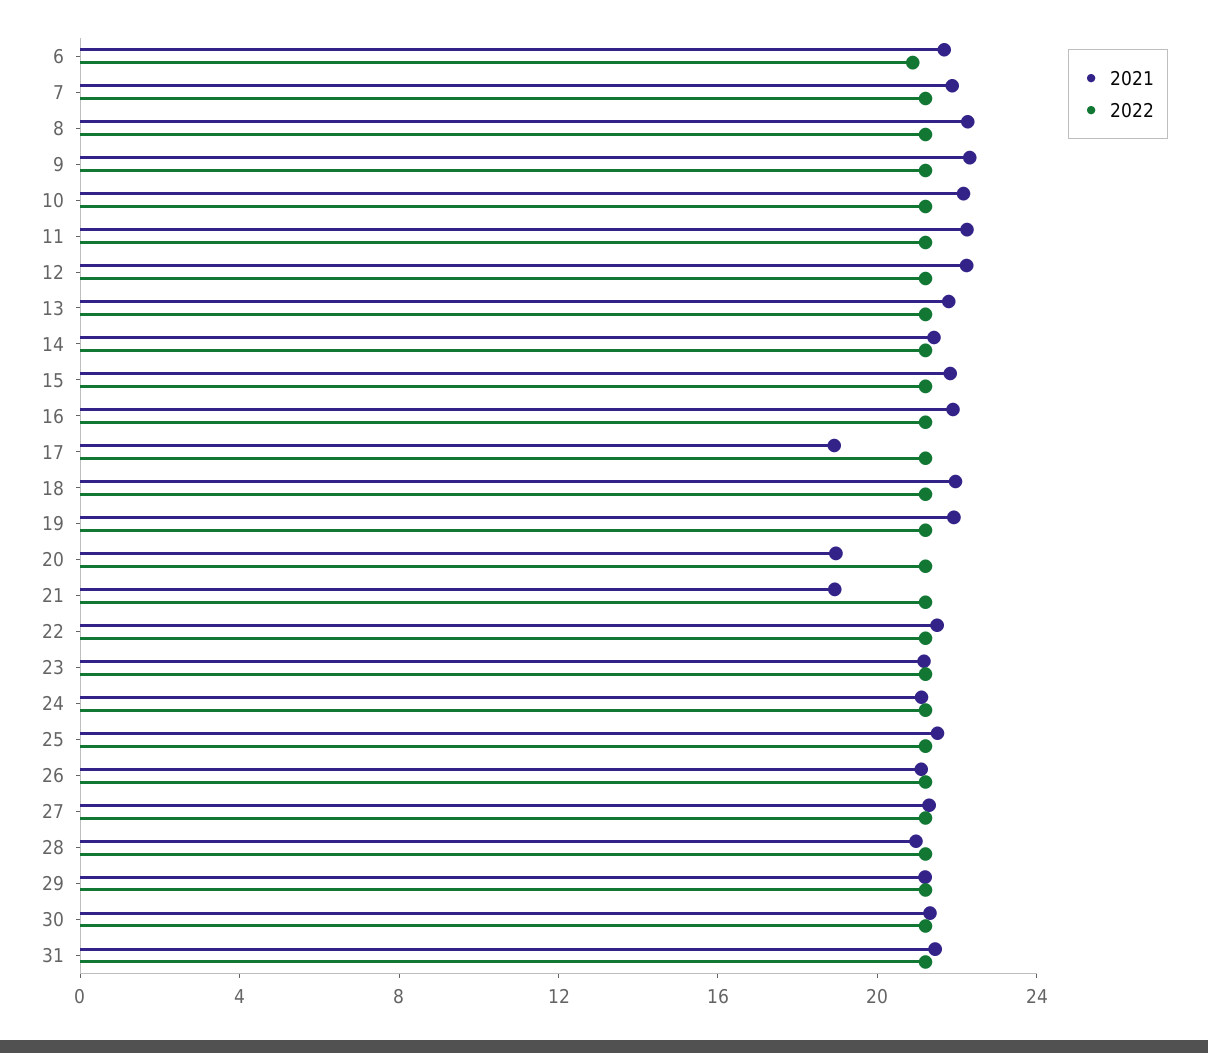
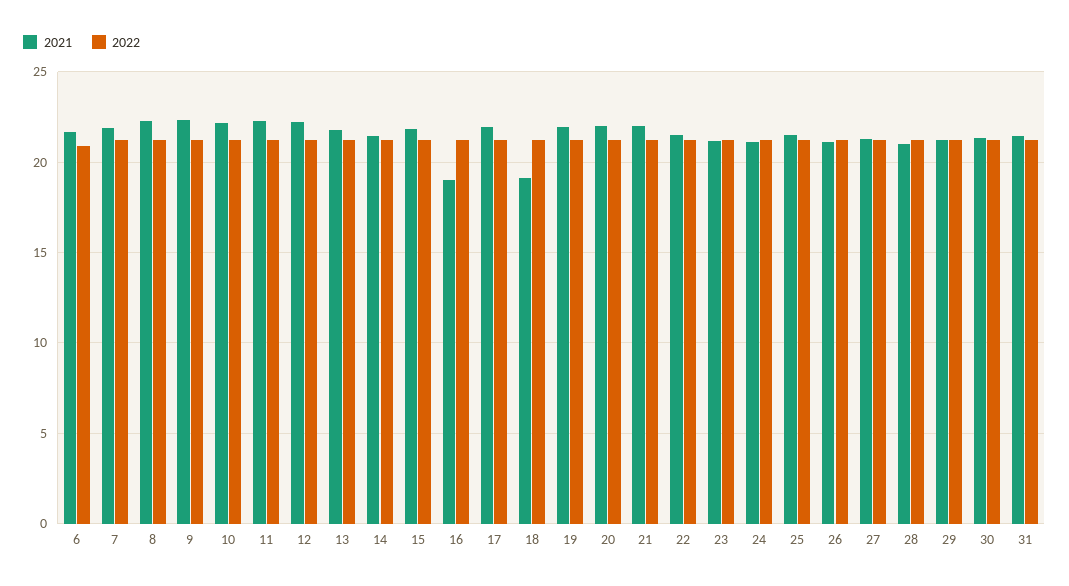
2021, 16: 22 -> 19
2021, 17: 19 -> 22
2021, 18: 22 -> 19
2021, 20: 19 -> 22
2021, 21: 19 -> 22

